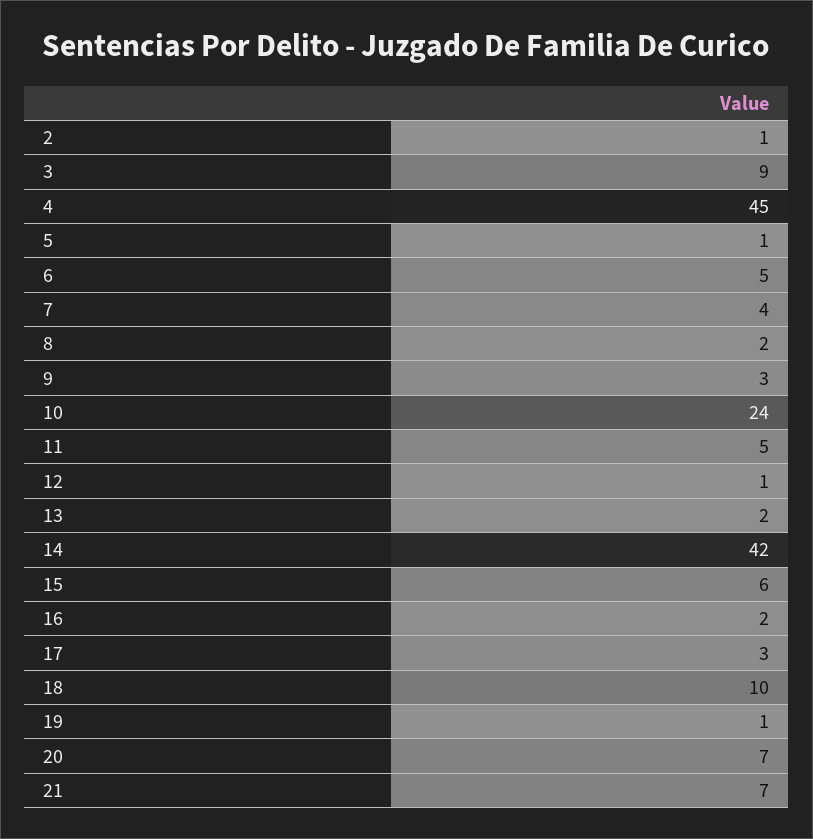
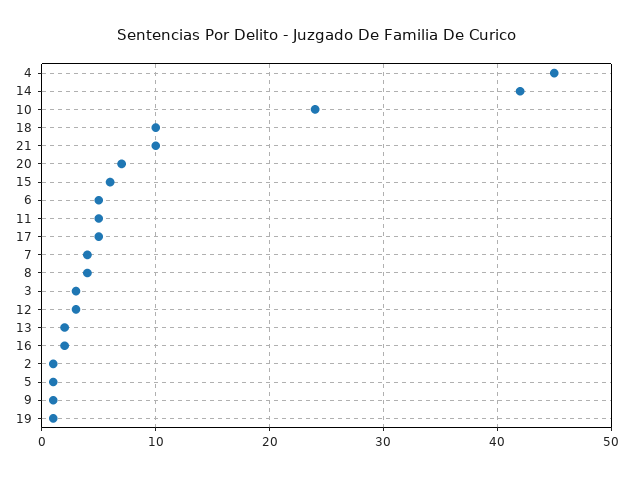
3: 9 -> 3
8: 2 -> 4
9: 3 -> 1
12: 1 -> 3
17: 3 -> 5
21: 7 -> 10

